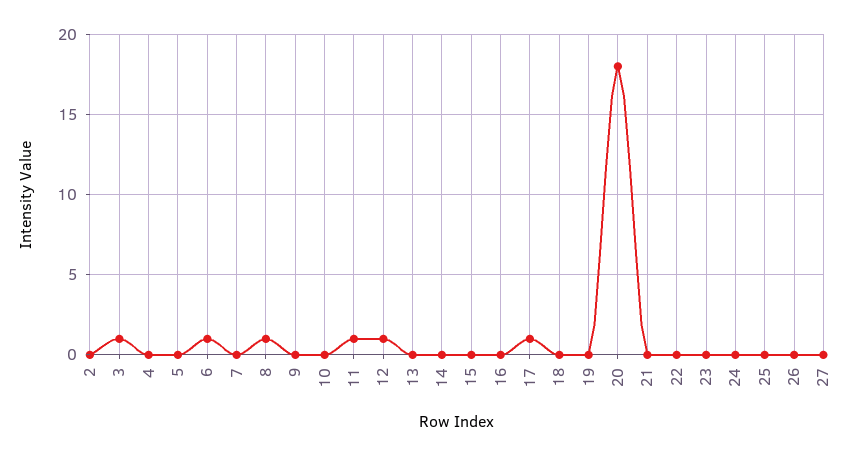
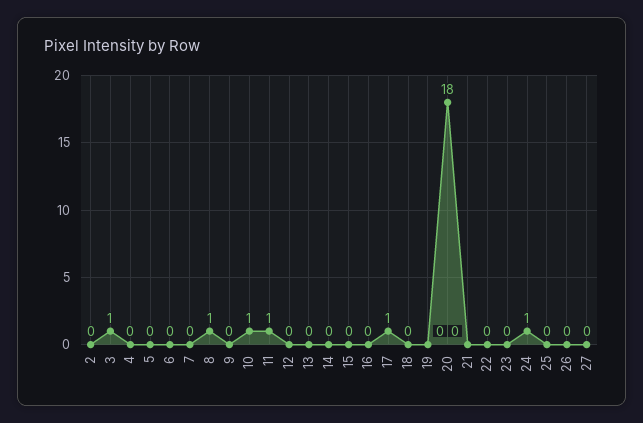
6: 1 -> 0
10: 0 -> 1
12: 1 -> 0
24: 0 -> 1

